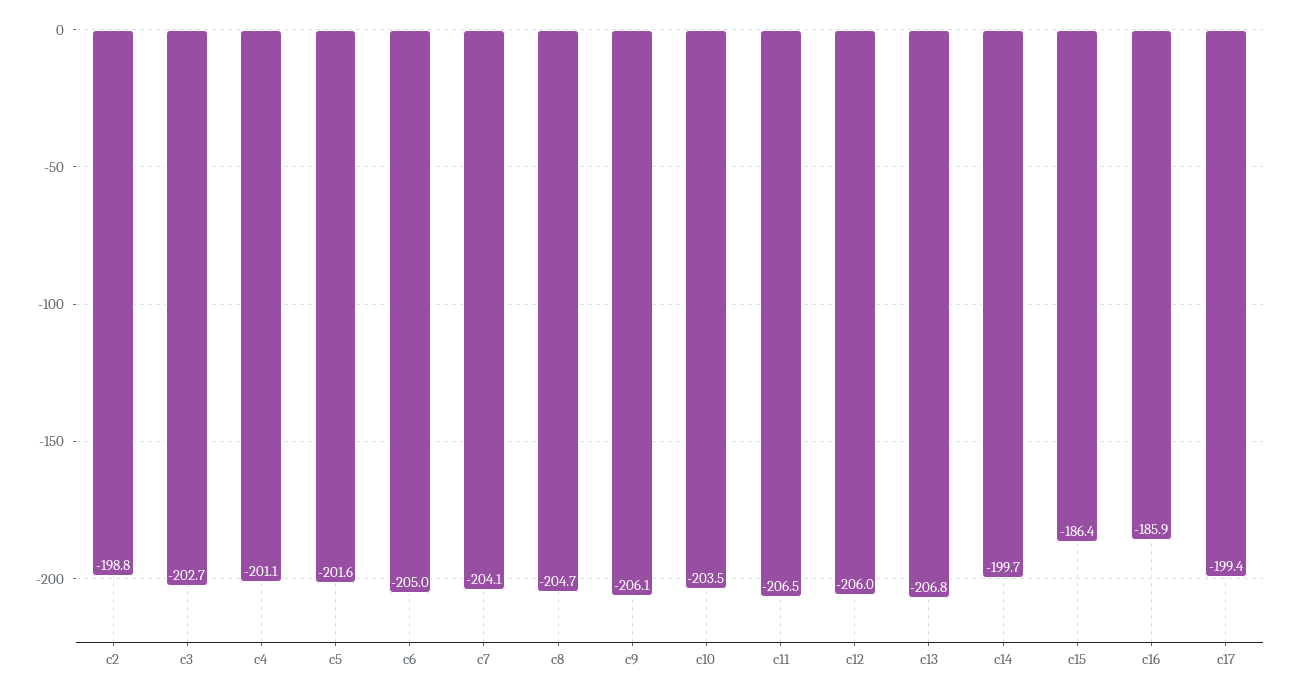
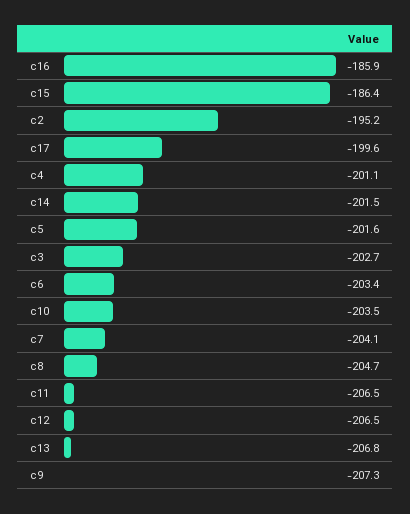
c2: -198.8 -> -195.2
c6: -205 -> -203.4
c9: -206.1 -> -207.3
c12: -206 -> -206.5
c14: -199.7 -> -201.5
c17: -199.4 -> -199.6

